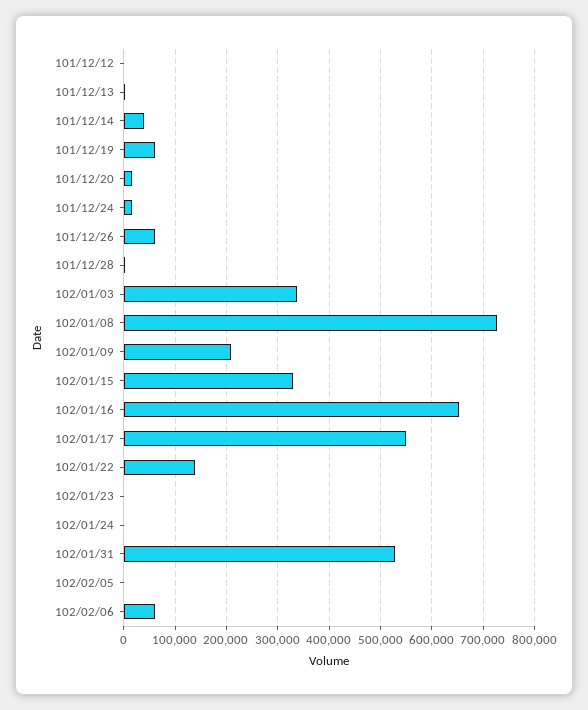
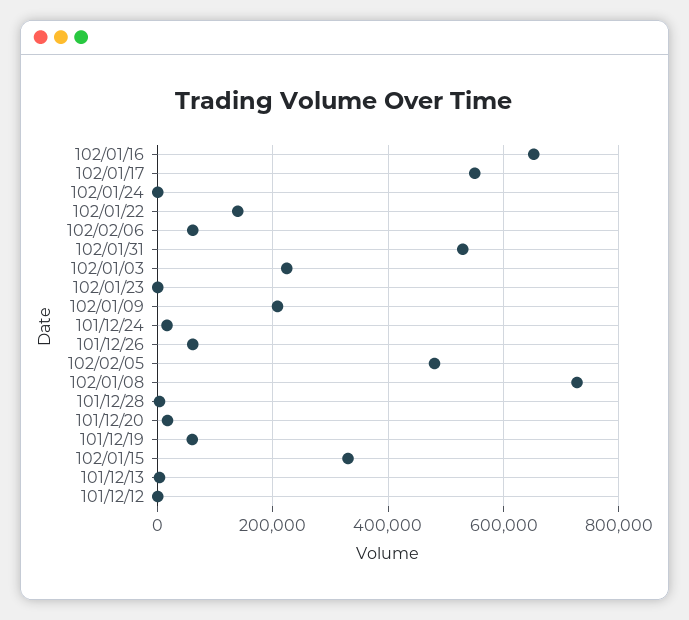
101/12/14: 40000 -> none
102/01/03: 340000 -> 220000
102/02/05: 0 -> 480000

